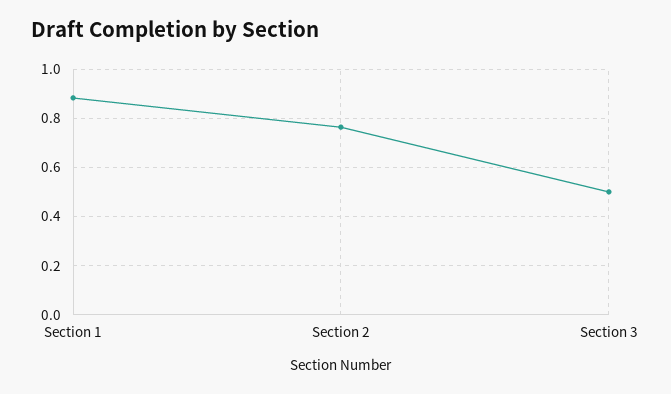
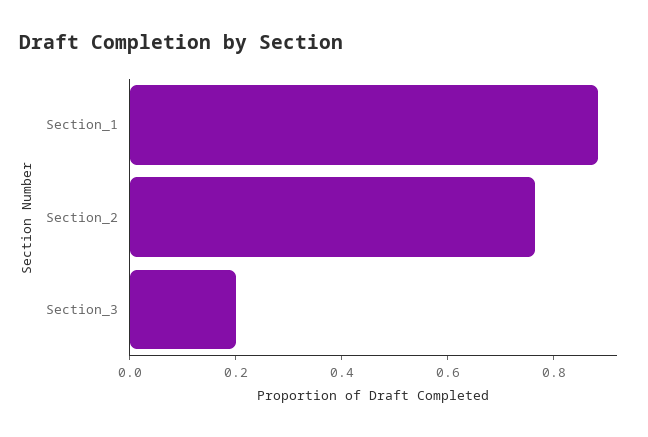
Section 3: 0.5 -> 0.2

